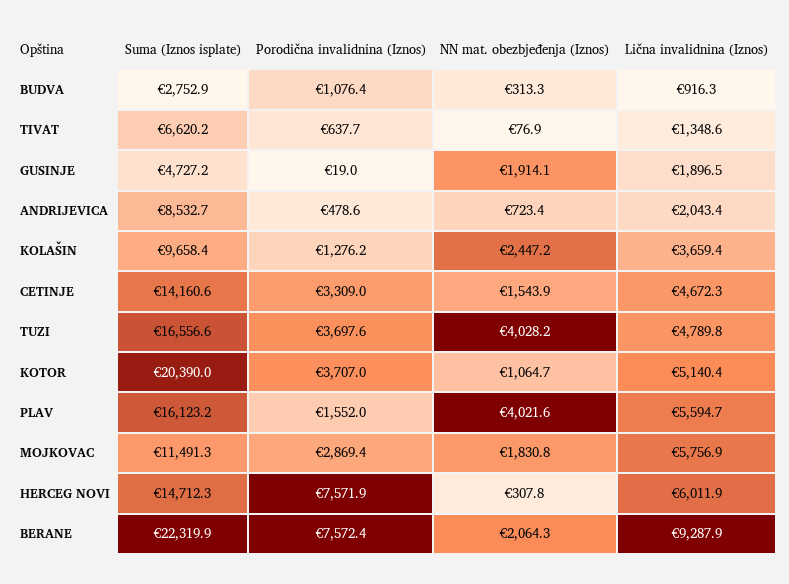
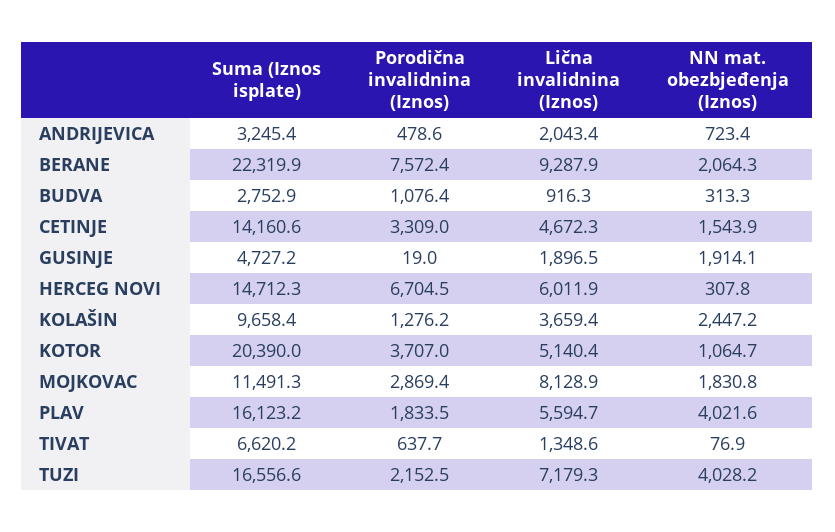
Suma (Iznos isplate), ANDRIJEVICA: 8532.7 -> 3245.4
Porodična invalidnina (Iznos), TUZI: 3697.6 -> 2152.5
Lična invalidnina (Iznos), TUZI: 4789.8 -> 7179.3
Porodična invalidnina (Iznos), PLAV: 1552 -> 1833.5
Lična invalidnina (Iznos), MOJKOVAC: 5756.9 -> 8128.9
Porodična invalidnina (Iznos), HERCEG NOVI: 7571.9 -> 6704.5

